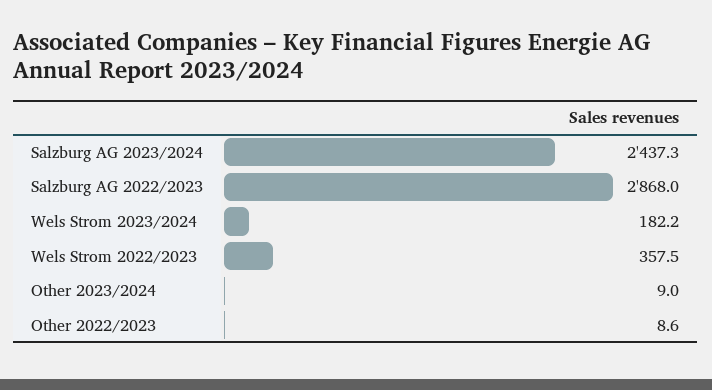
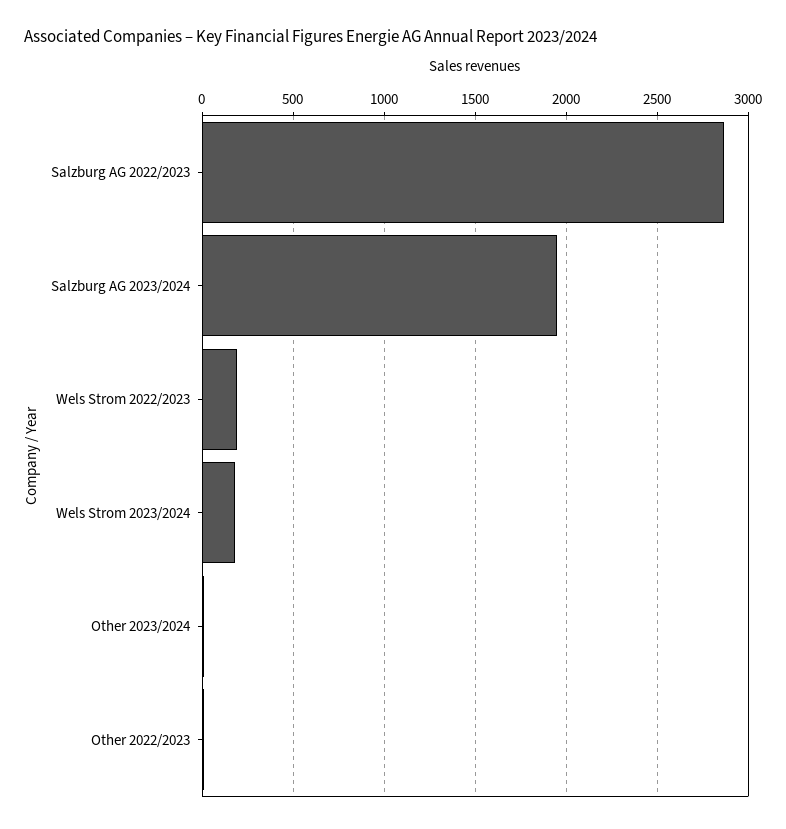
Salzburg AG 2023/2024: 2437.3 -> 1950
Wels Strom 2022/2023: 357.5 -> 200

